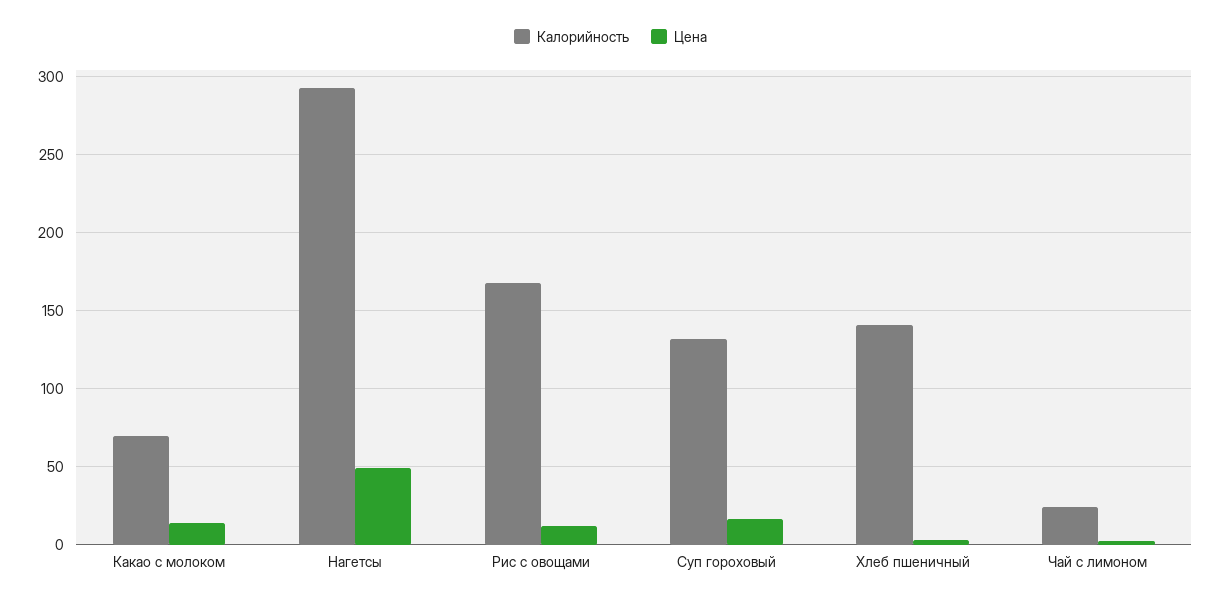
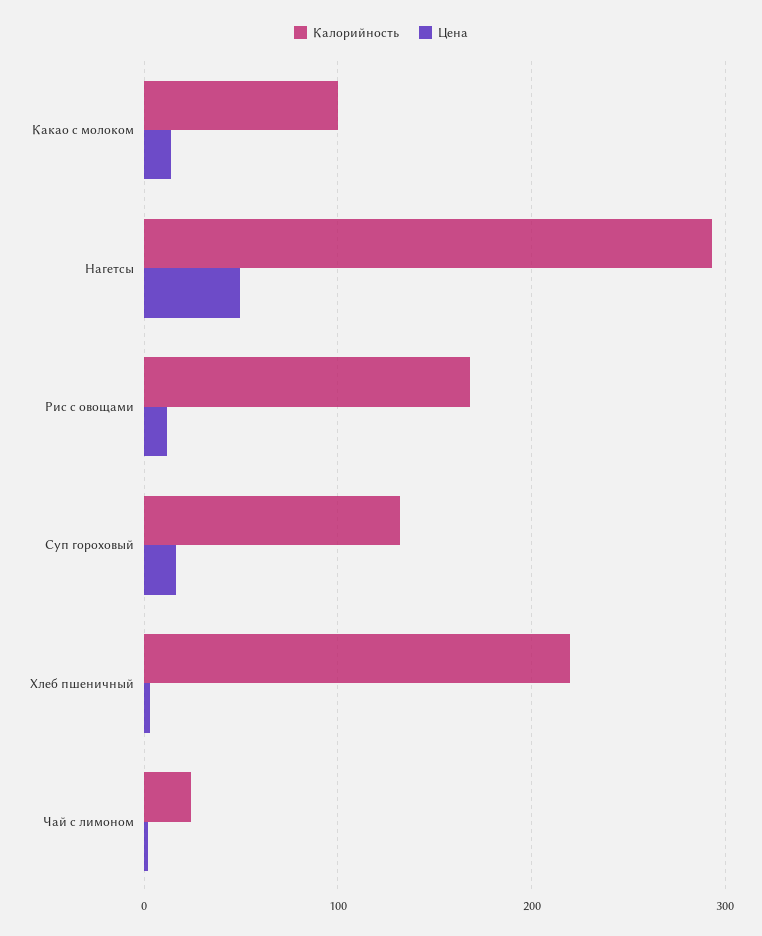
Калорийность, Какао с молоком: 70 -> 100
Калорийность, Хлеб пшеничный: 140 -> 220

